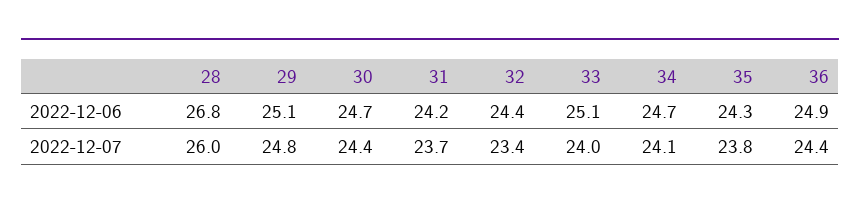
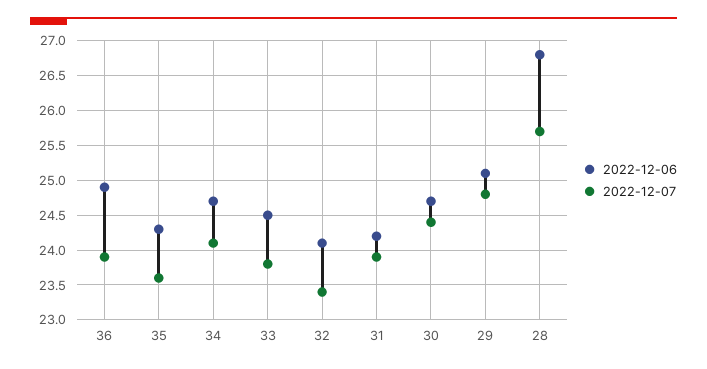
2022-12-06, 32: 24.4 -> 24.1
2022-12-06, 33: 25.1 -> 24.5
2022-12-07, 28: 26 -> 25.7
2022-12-07, 31: 23.7 -> 23.9
2022-12-07, 33: 24 -> 23.8
2022-12-07, 35: 23.8 -> 23.6
2022-12-07, 36: 24.4 -> 23.9

